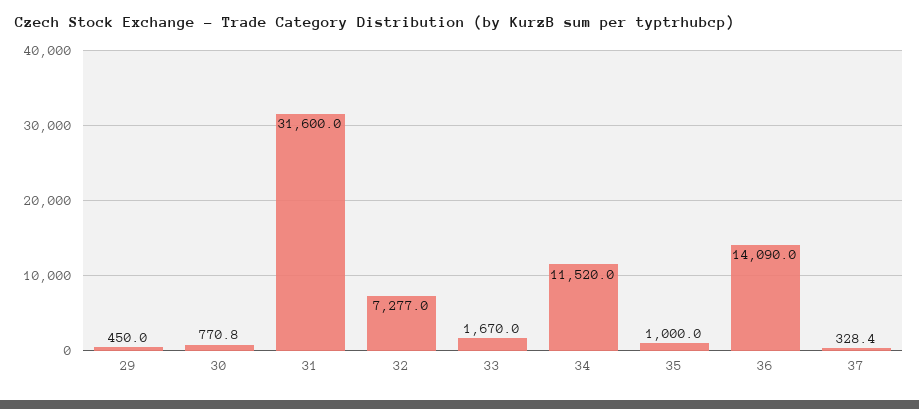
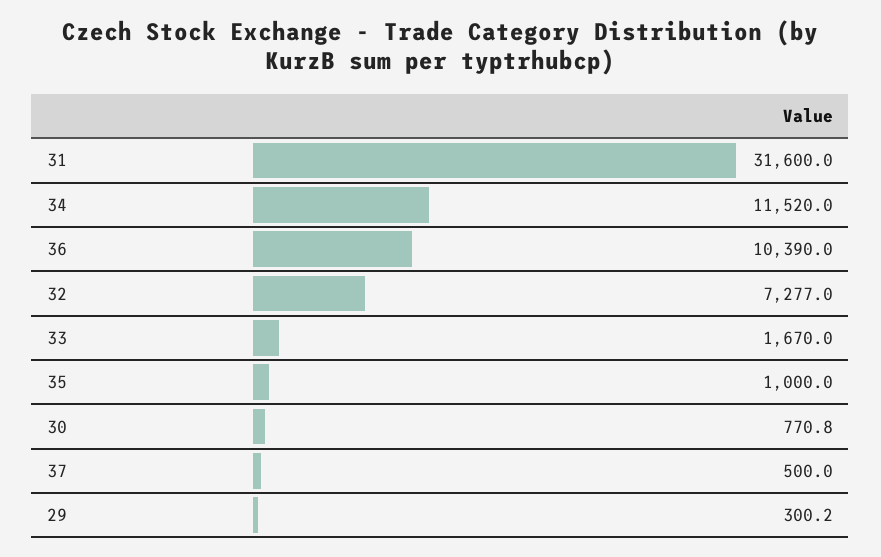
29: 450 -> 300.2
36: 14090 -> 10390
37: 328.4 -> 500

